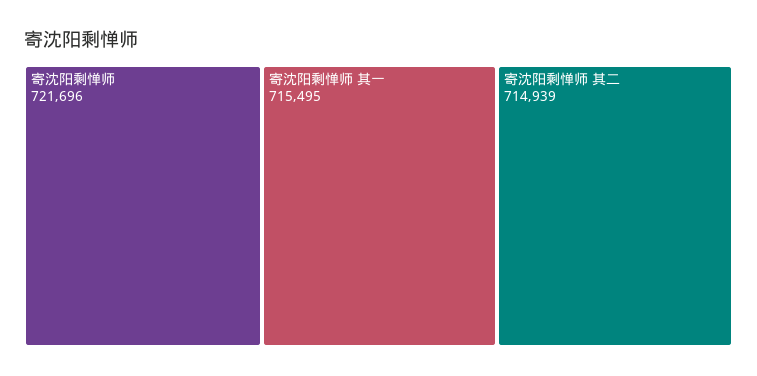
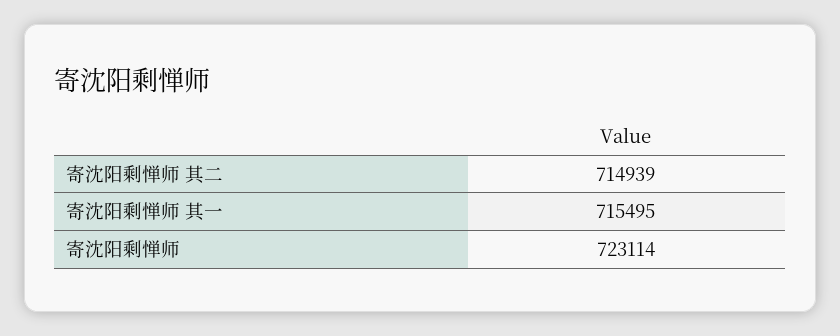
寄沈阳剩惮师: 721696 -> 723114

